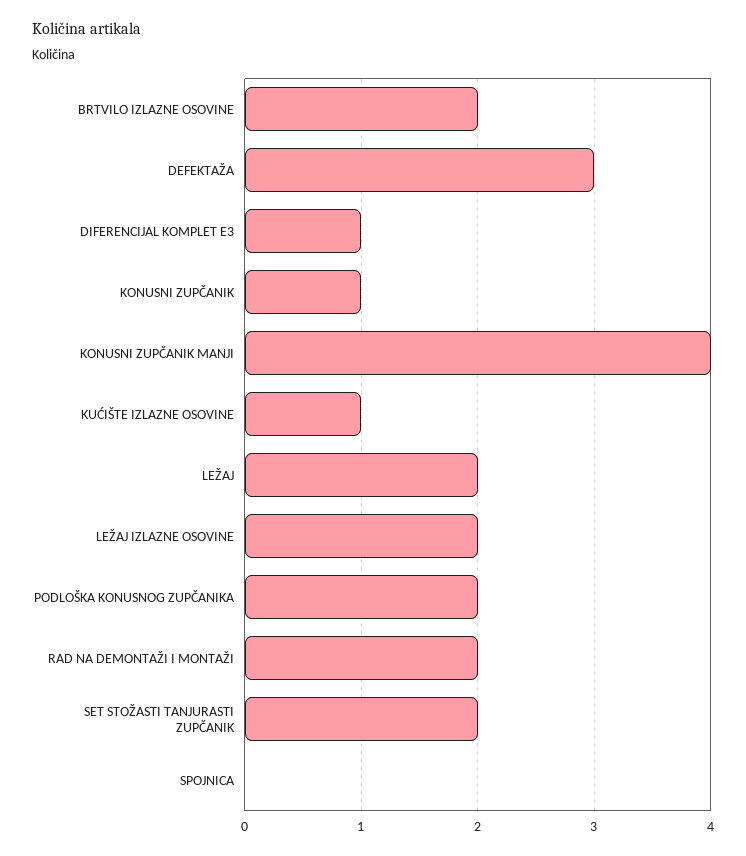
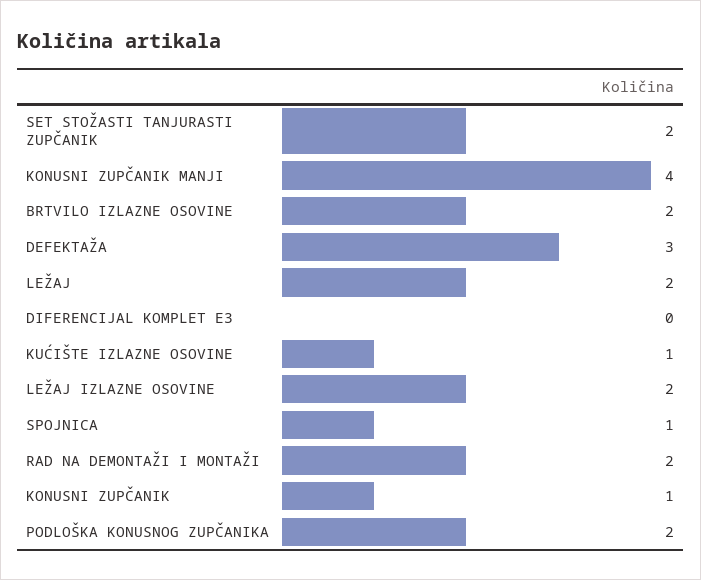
DIFERENCIJAL KOMPLET E3: 1 -> 0
SPOJNICA: 0 -> 1

